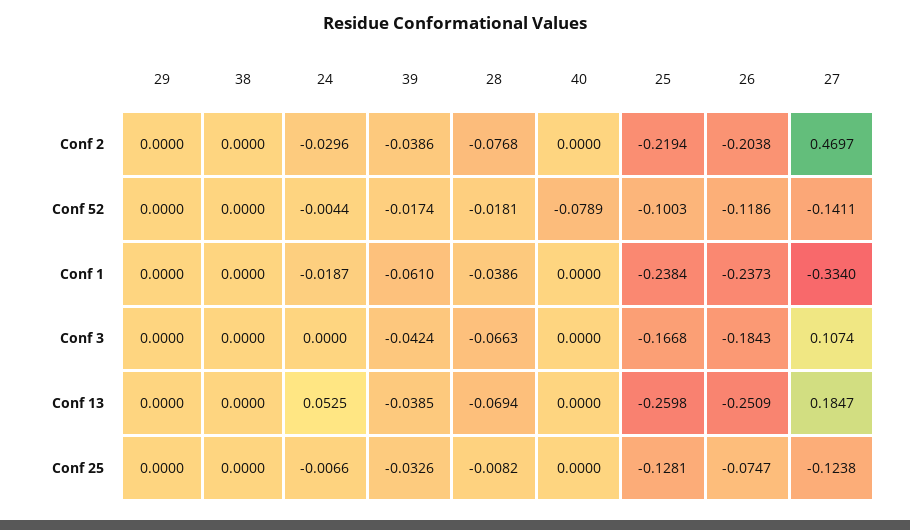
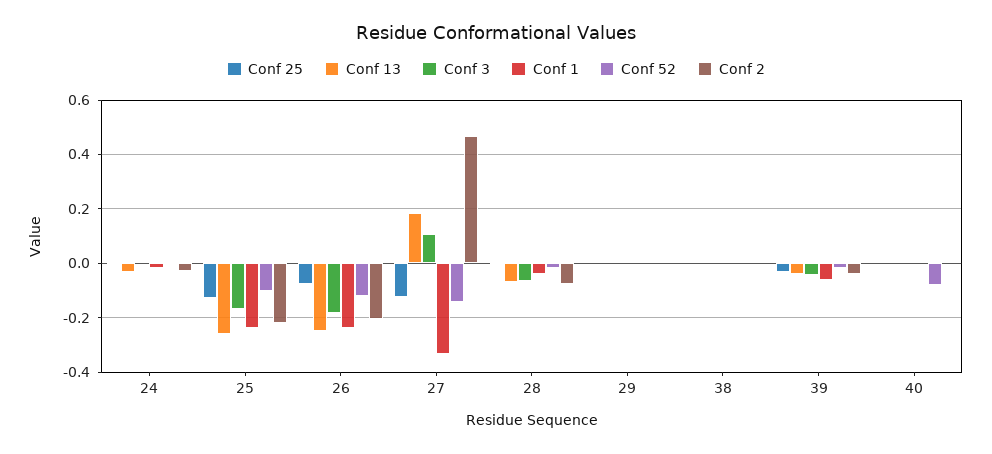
Conf 13, 24: 0.0525 -> -0.025

